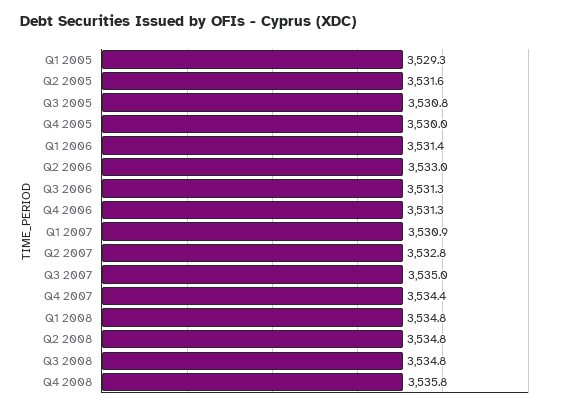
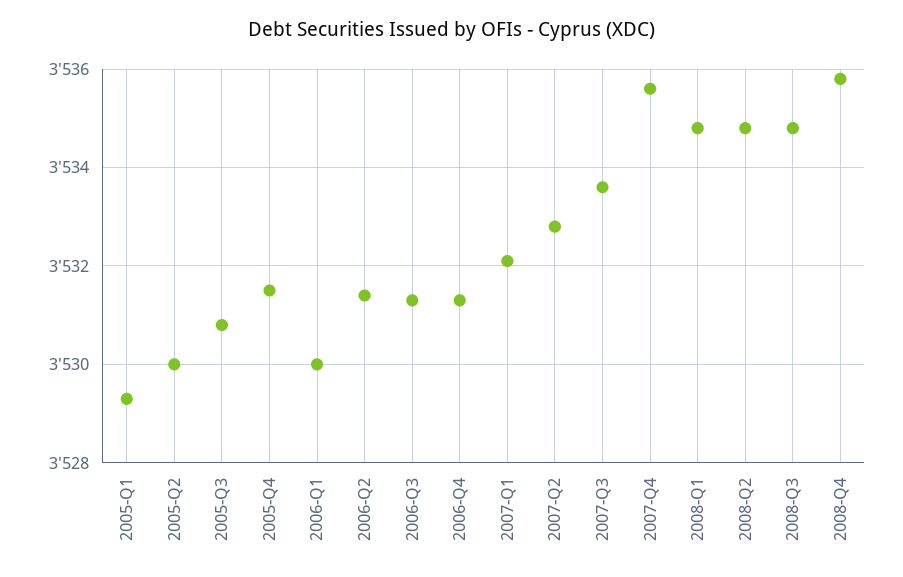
Q2 2005: 3531.6 -> 3530
Q4 2005: 3530 -> 3531.5
Q1 2006: 3531.4 -> 3530
Q2 2006: 3533 -> 3531.5
Q1 2007: 3530.9 -> 3532
Q3 2007: 3535 -> 3533.5
Q4 2007: 3534.4 -> 3535.5

